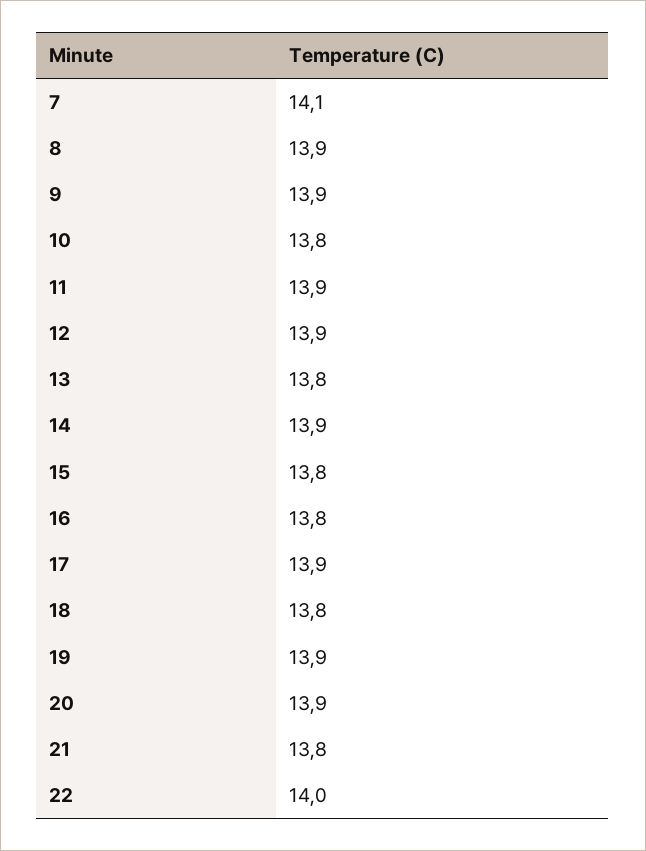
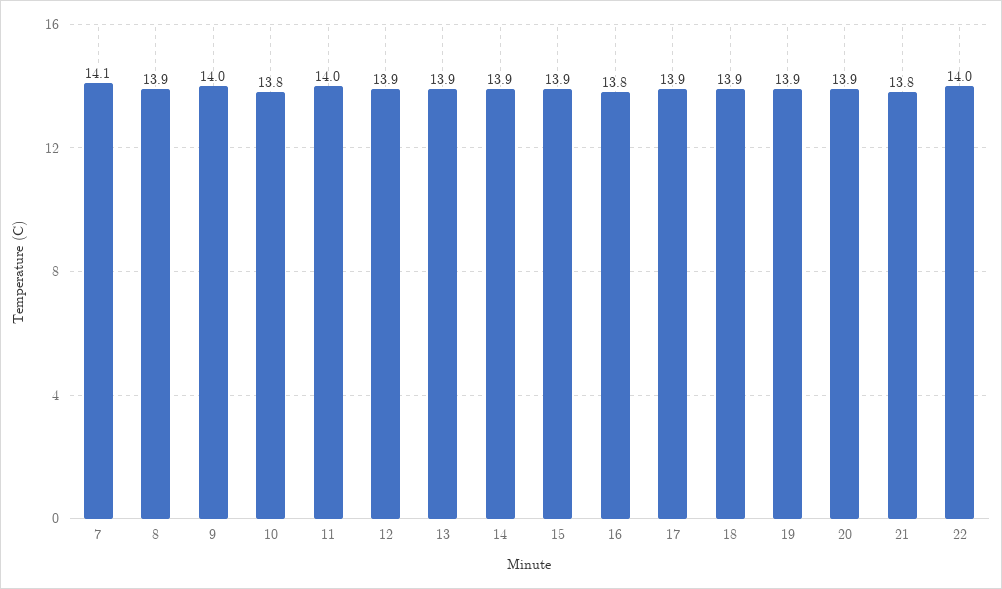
9: 13.9 -> 14
11: 13.9 -> 14
13: 13.8 -> 13.9
15: 13.8 -> 13.9
18: 13.8 -> 13.9

